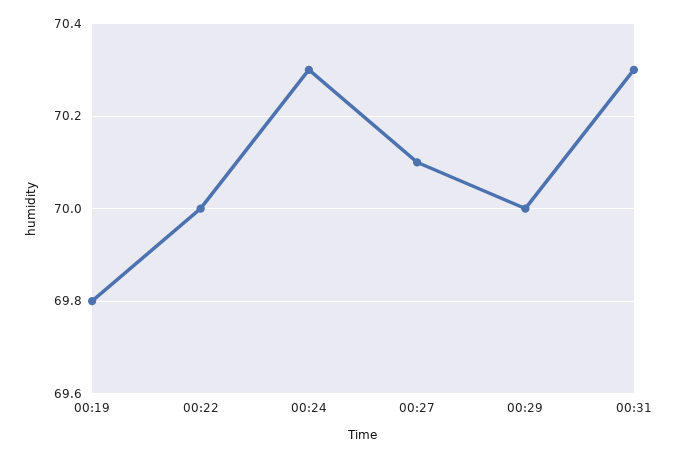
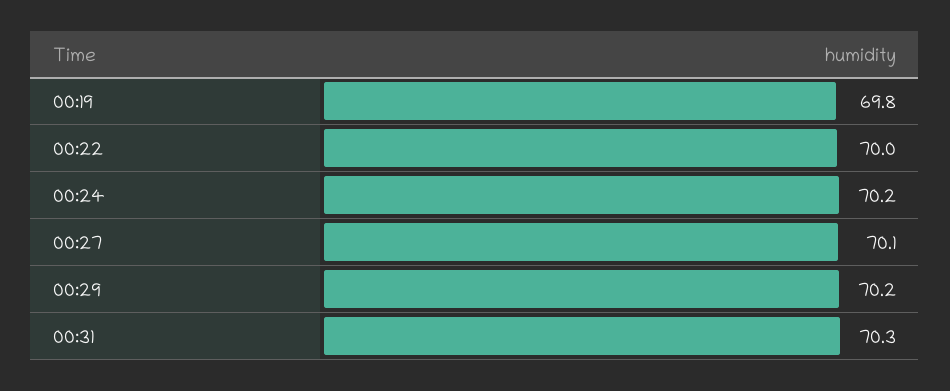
00:24: 70.3 -> 70.2
00:29: 70 -> 70.2

